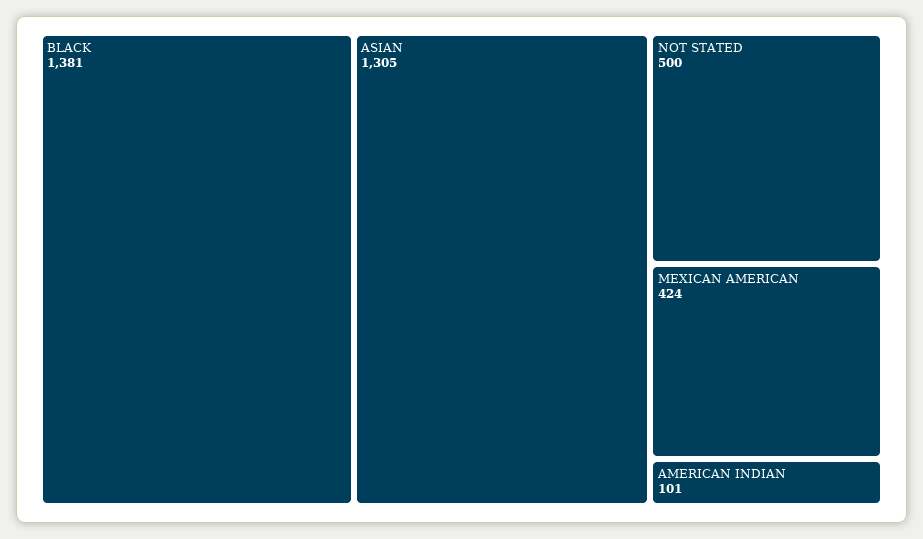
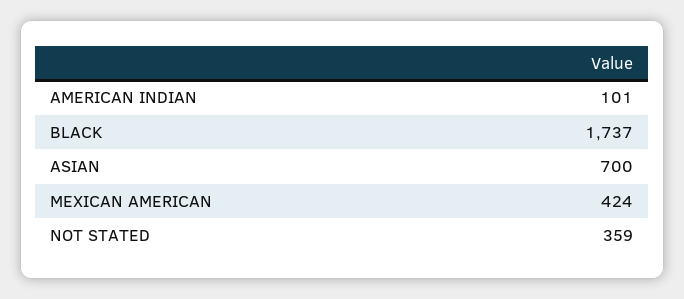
BLACK: 1381 -> 1737
ASIAN: 1305 -> 700
NOT STATED: 500 -> 359

